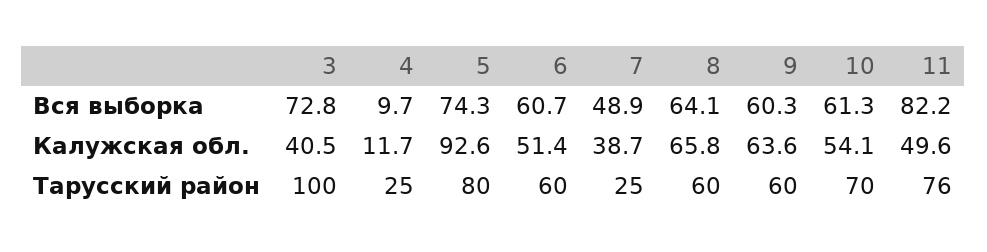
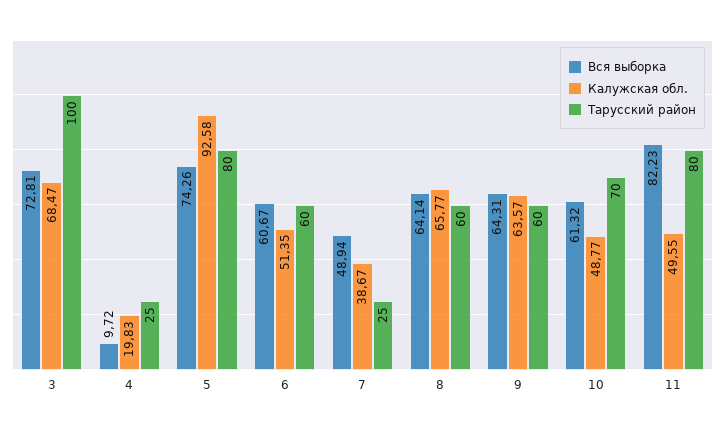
Вся выборка, 9: 60.3 -> 64.31
Калужская обл., 3: 40.5 -> 68.47
Калужская обл., 4: 11.7 -> 19.83
Калужская обл., 10: 54.1 -> 48.77
Тарусский район, 11: 76 -> 80

